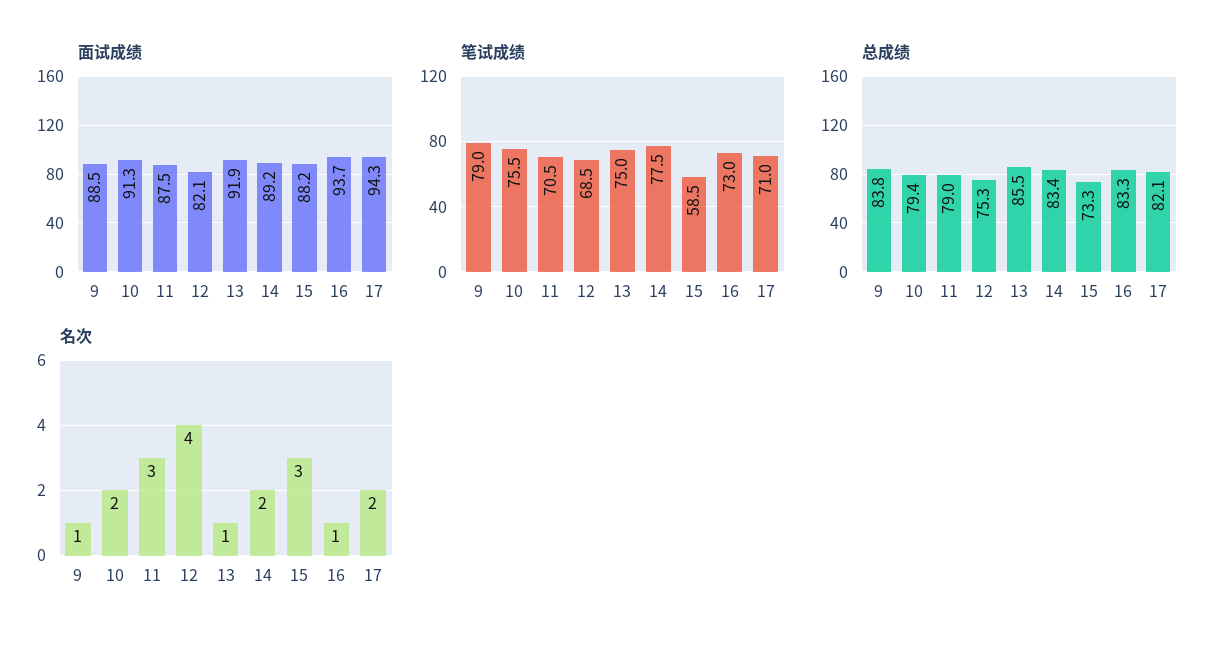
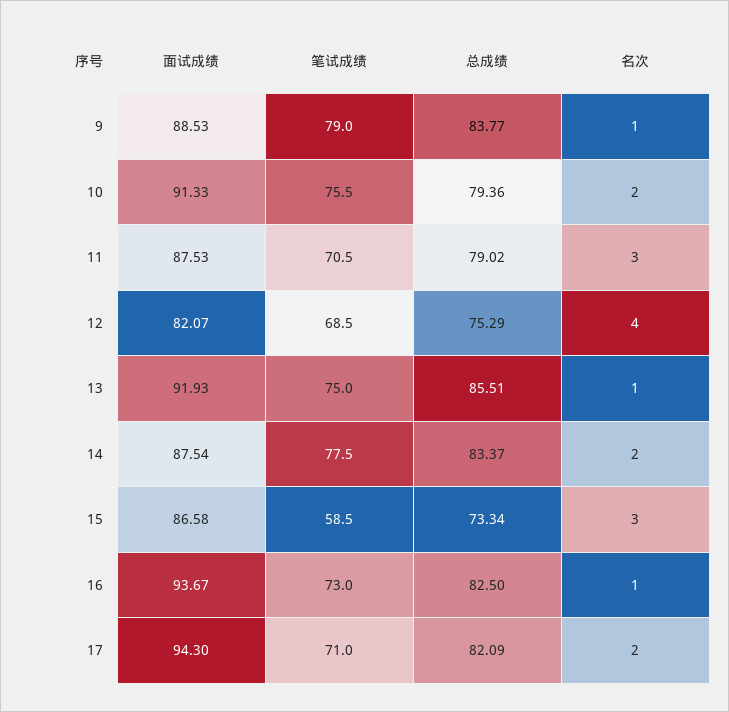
面试成绩, 14: 89.2 -> 87.54
面试成绩, 15: 88.2 -> 86.58
总成绩, 16: 83.3 -> 82.5

